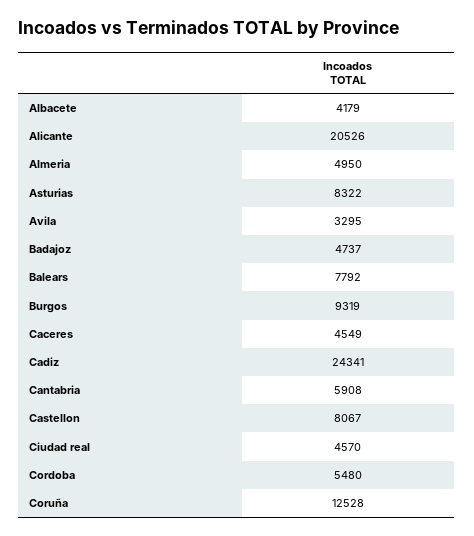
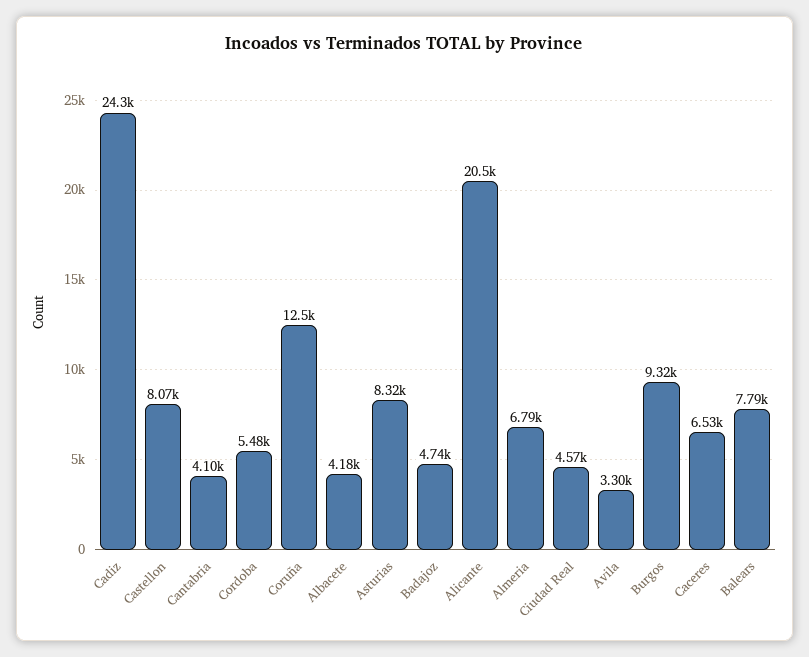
Almeria: 4950 -> 6790
Caceres: 4549 -> 6530
Cantabria: 5908 -> 4100

